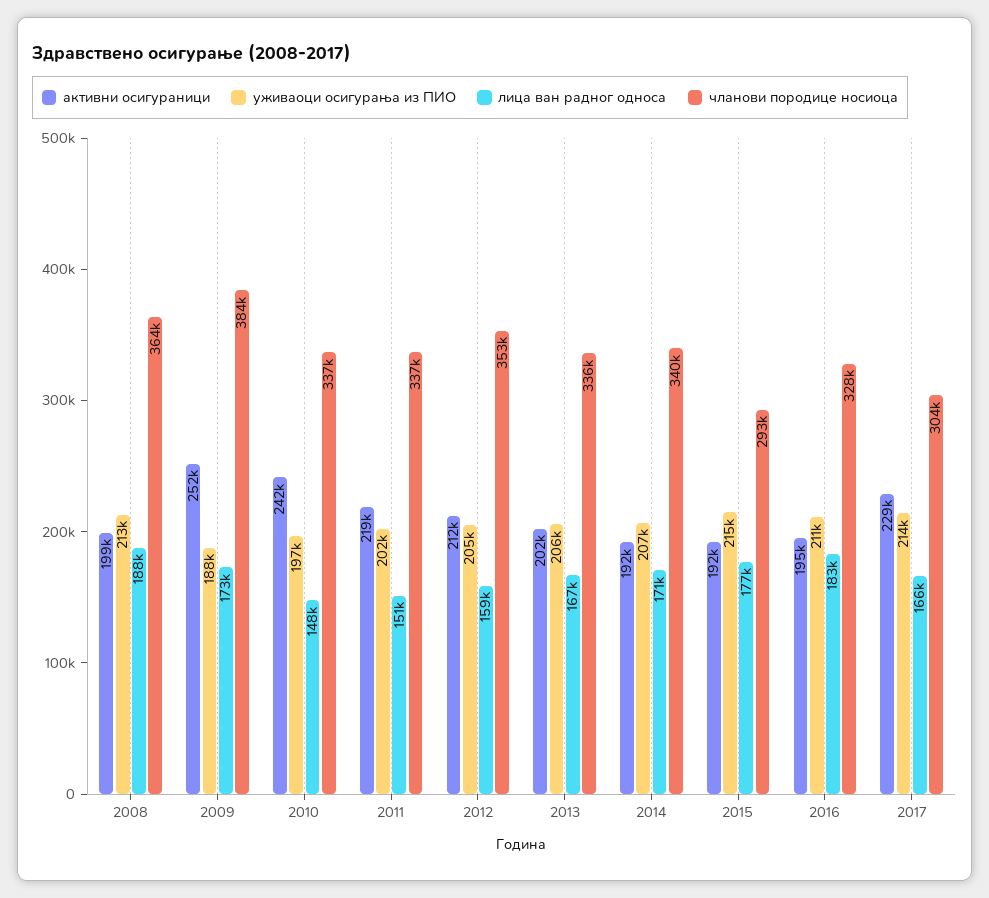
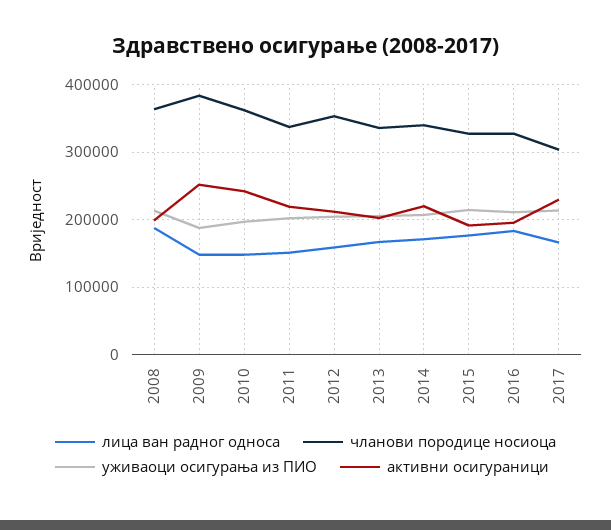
лица ван радног односа, 2009: 173000 -> 150000
чланови породице носиоца, 2010: 337000 -> 360000
активни осигураници, 2014: 192000 -> 220000
чланови породице носиоца, 2015: 293000 -> 330000

